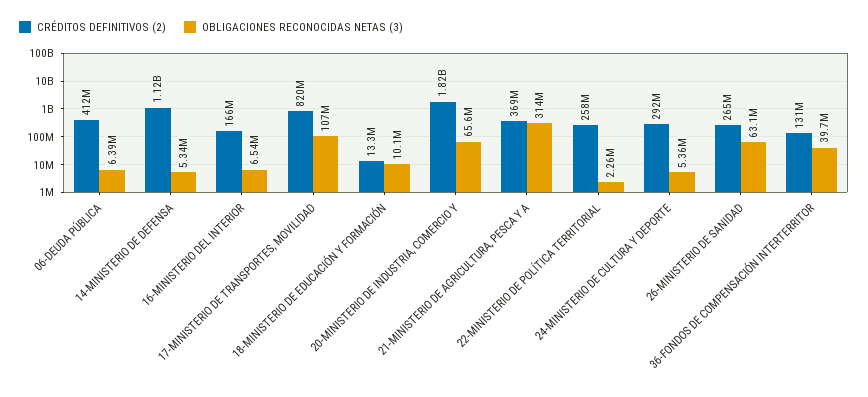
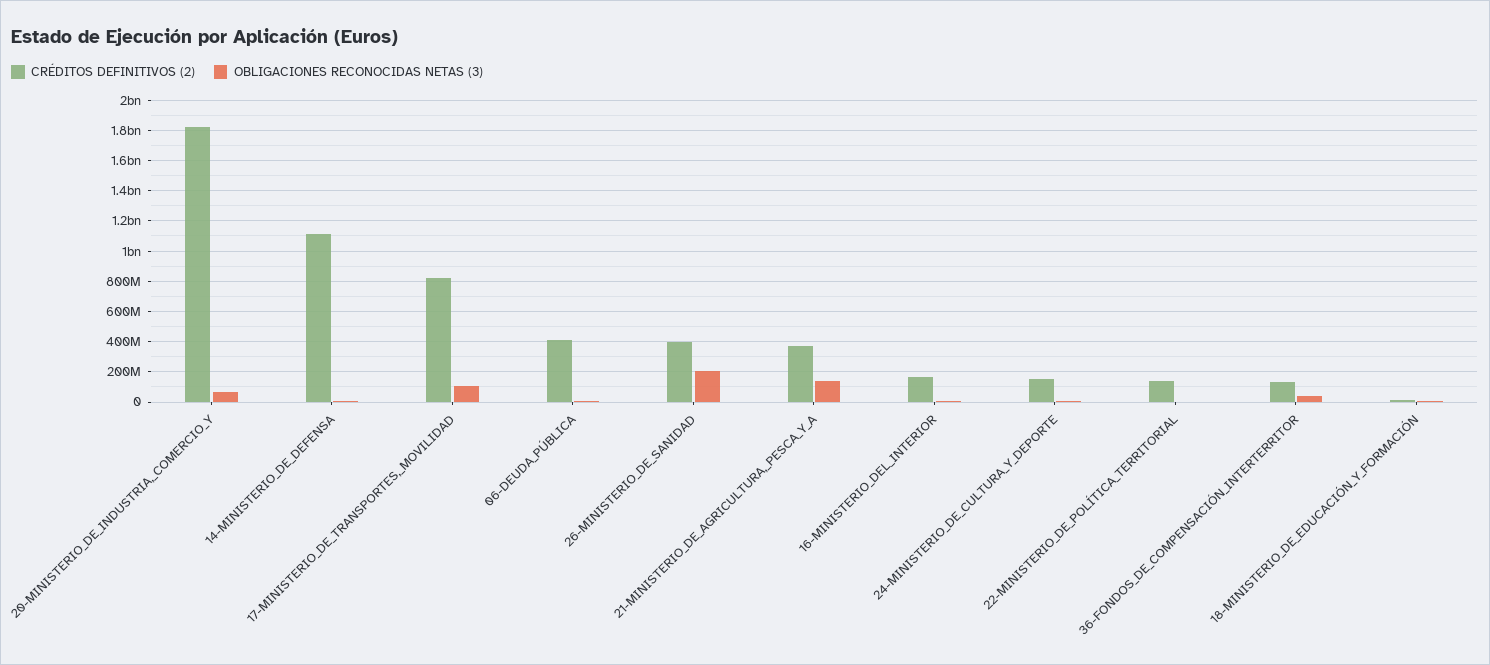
OBLIGACIONES RECONOCIDAS NETAS (3), 21-MINISTERIO DE AGRICULTURA, PESCA Y A: 314000000 -> 150000000
CRÉDITOS DEFINITIVOS (2), 22-MINISTERIO DE POLÍTICA TERRITORIAL: 258000000 -> 150000000
CRÉDITOS DEFINITIVOS (2), 24-MINISTERIO DE CULTURA Y DEPORTE: 292000000 -> 150000000
CRÉDITOS DEFINITIVOS (2), 26-MINISTERIO DE SANIDAD: 265000000 -> 400000000
OBLIGACIONES RECONOCIDAS NETAS (3), 26-MINISTERIO DE SANIDAD: 63100000 -> 200000000

